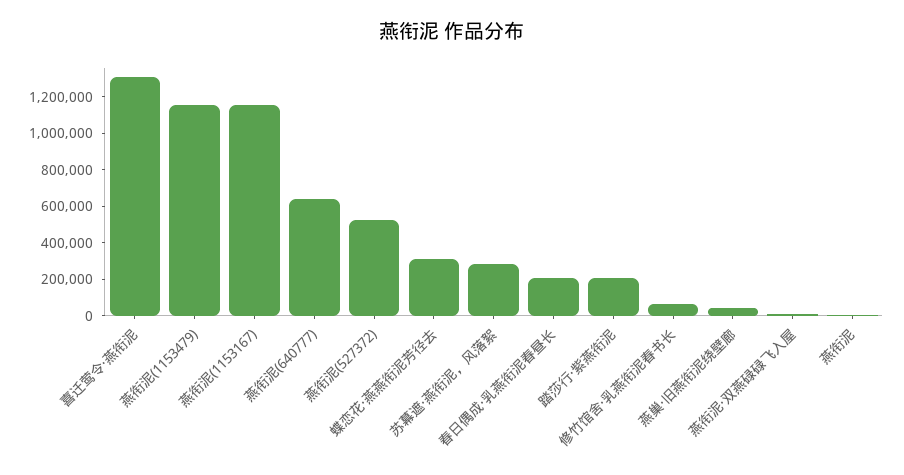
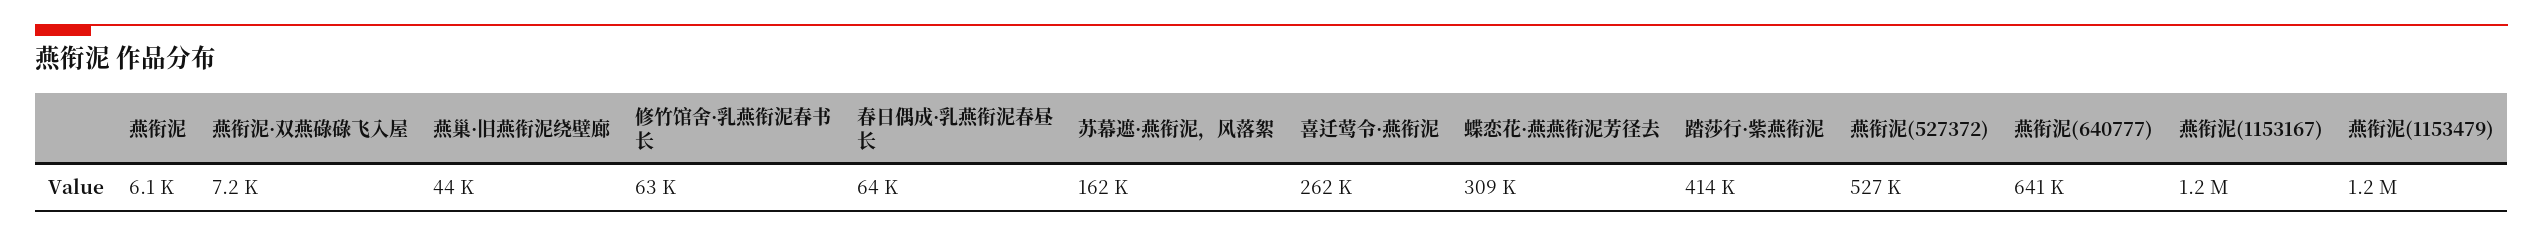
喜迁莺令·燕衔泥: 1300000 -> 262000
苏幕遮·燕衔泥，风落絮: 300000 -> 162000
春日偶成·乳燕衔泥春昼长: 200000 -> 64000
踏莎行·紫燕衔泥: 200000 -> 414000

